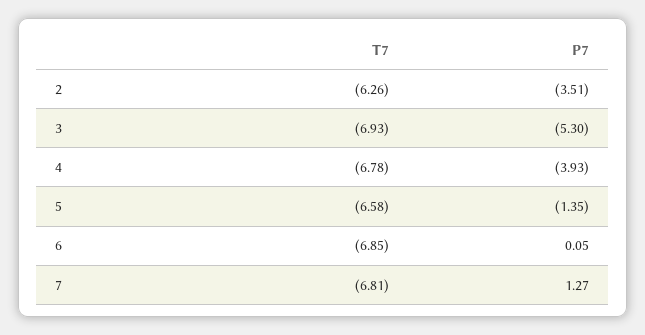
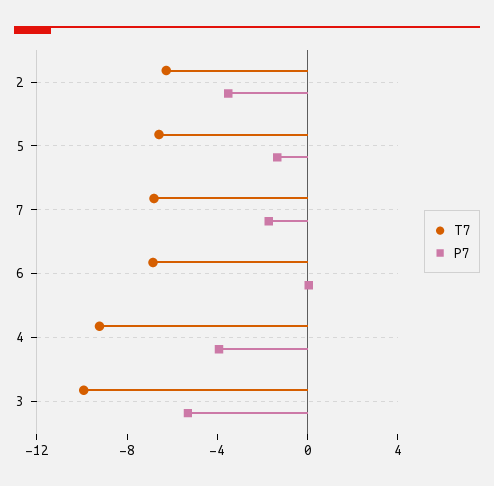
T7, 3: -6.93 -> -10
T7, 4: -6.78 -> -9
P7, 7: 1.27 -> -2

